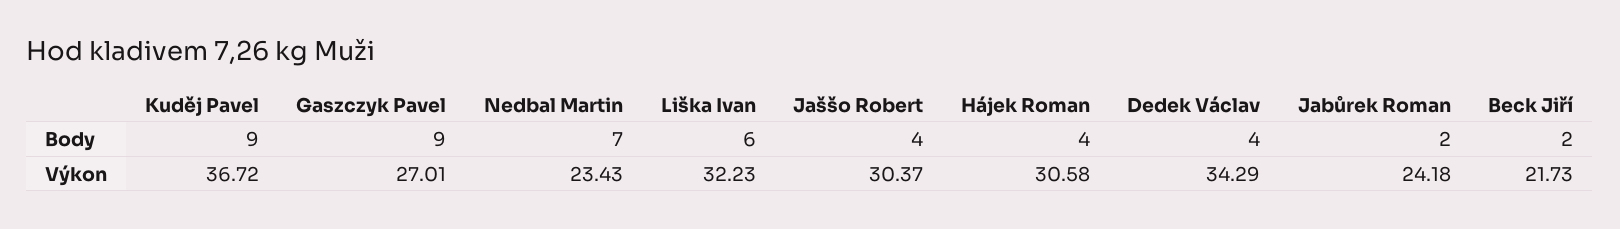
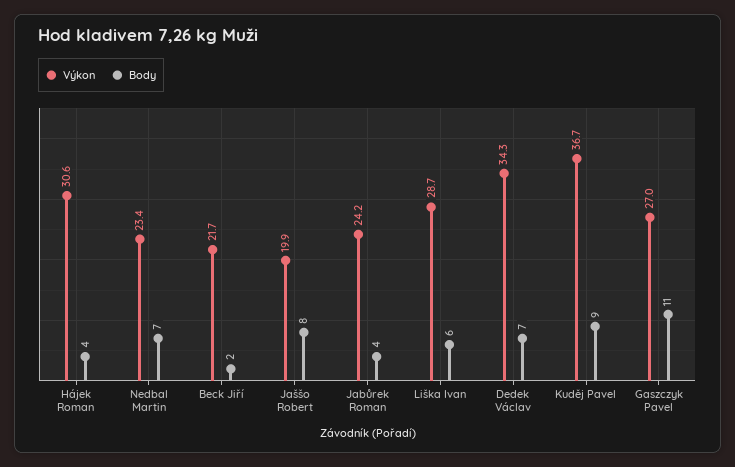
Body, Gaszczyk Pavel: 9 -> 11
Body, Jaššo Robert: 4 -> 8
Body, Dedek Václav: 4 -> 7
Body, Jabůrek Roman: 2 -> 4
Výkon, Liška Ivan: 32.23 -> 28.7
Výkon, Jaššo Robert: 30.37 -> 19.9

